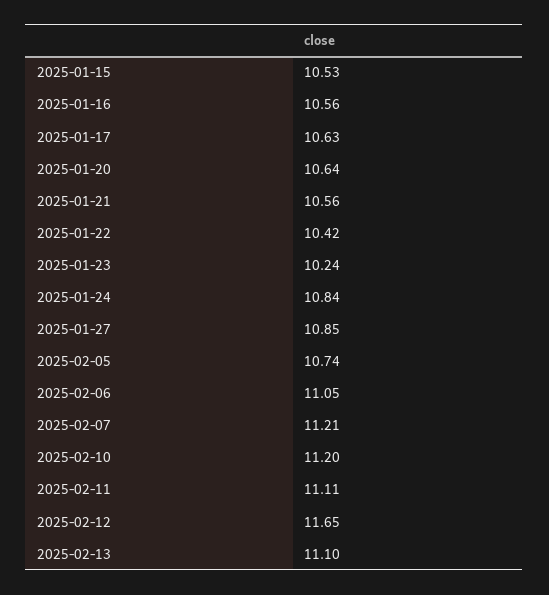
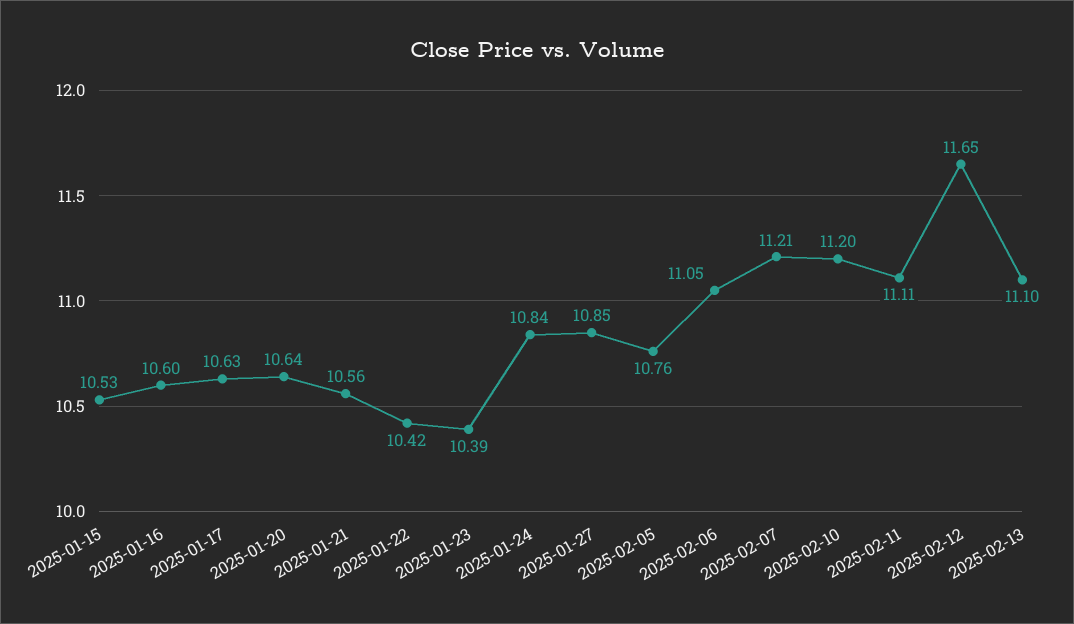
2025-01-16: 10.56 -> 10.6
2025-01-23: 10.24 -> 10.39
2025-02-05: 10.74 -> 10.76

